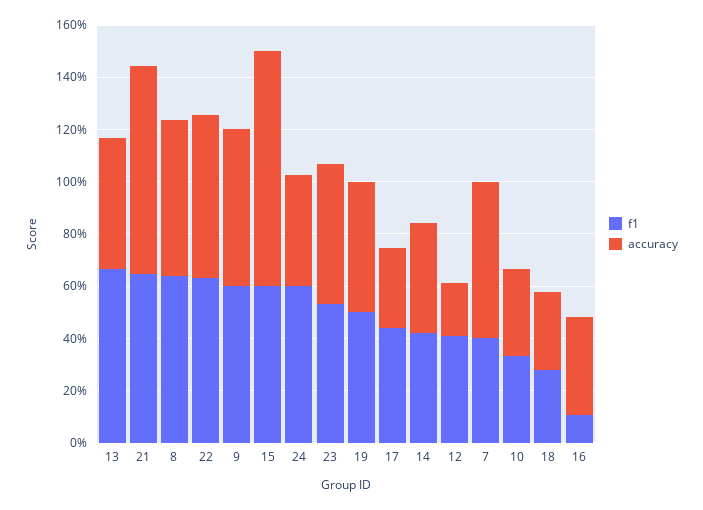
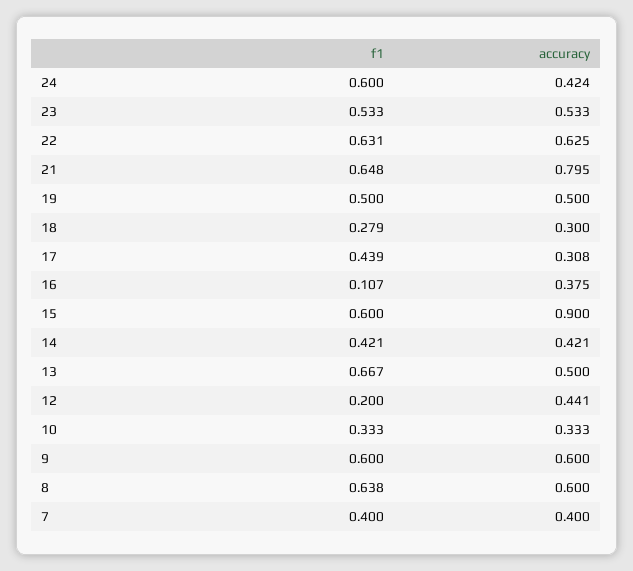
f1, 12: 0.4 -> 0.2
accuracy, 12: 0.2 -> 0.441
accuracy, 7: 0.6 -> 0.4

